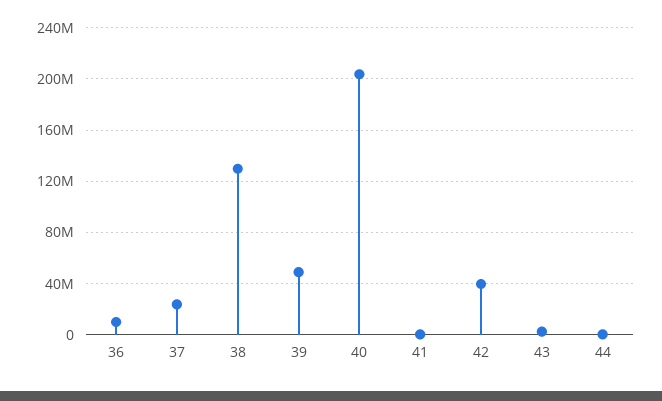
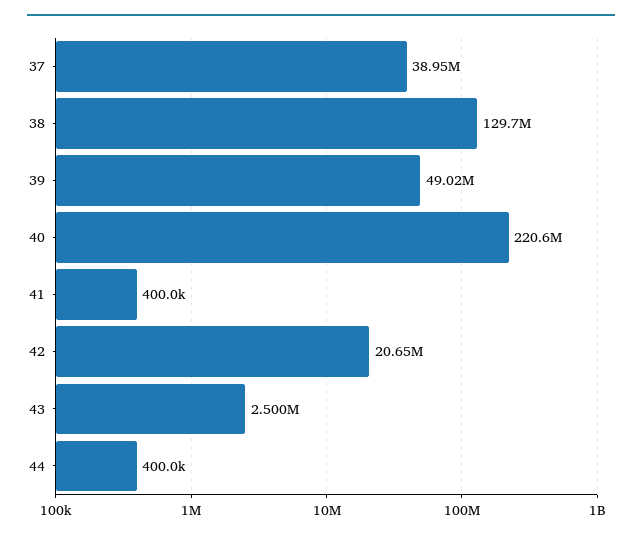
36: 10000000 -> none
37: 25000000 -> 38950000
40: 205000000 -> 220600000
42: 40000000 -> 20650000

